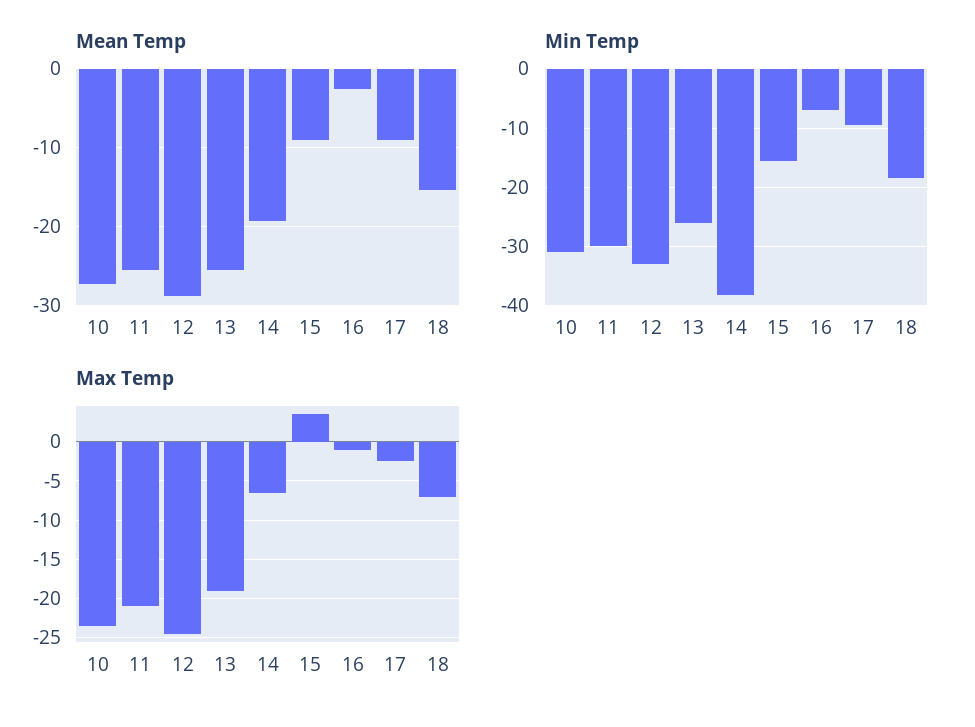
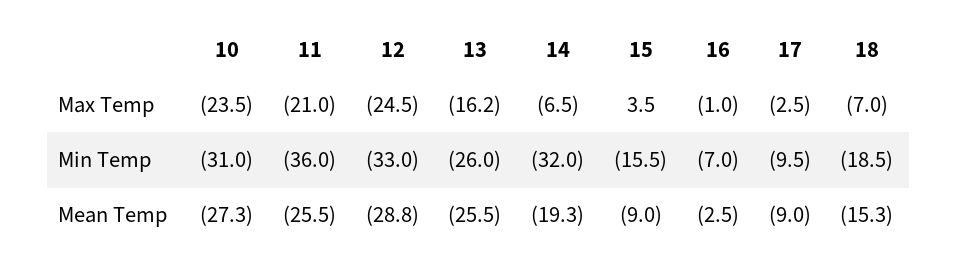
Min Temp, 11: -30 -> -36
Min Temp, 14: -38 -> -32
Max Temp, 13: -19 -> -16.2

